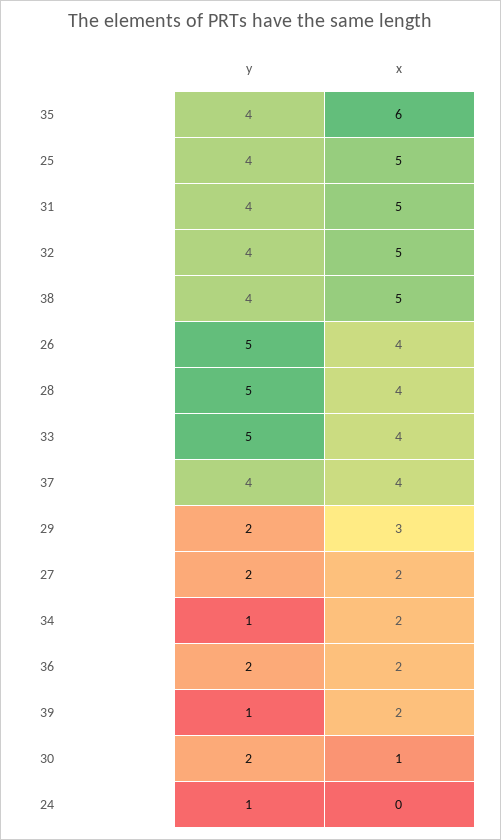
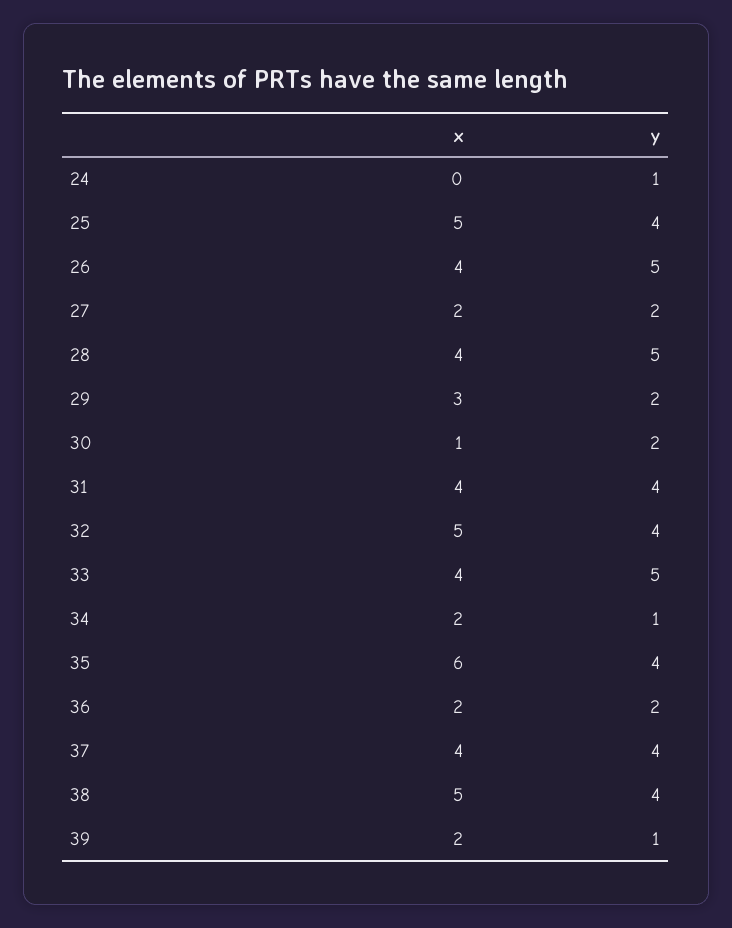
x, 31: 5 -> 4

